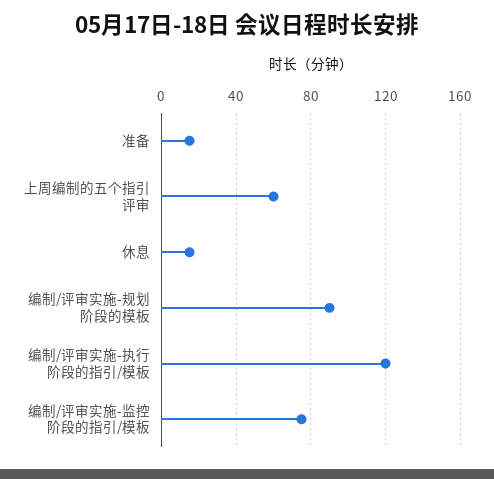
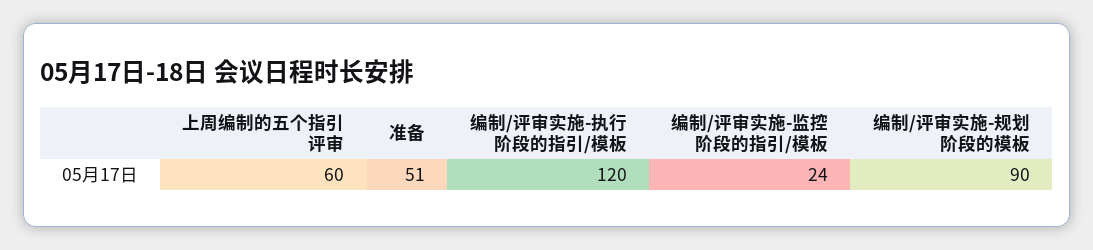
准备: 15 -> 51
休息: 15 -> none
编制/评审实施-监控阶段的指引/模板: 75 -> 24

